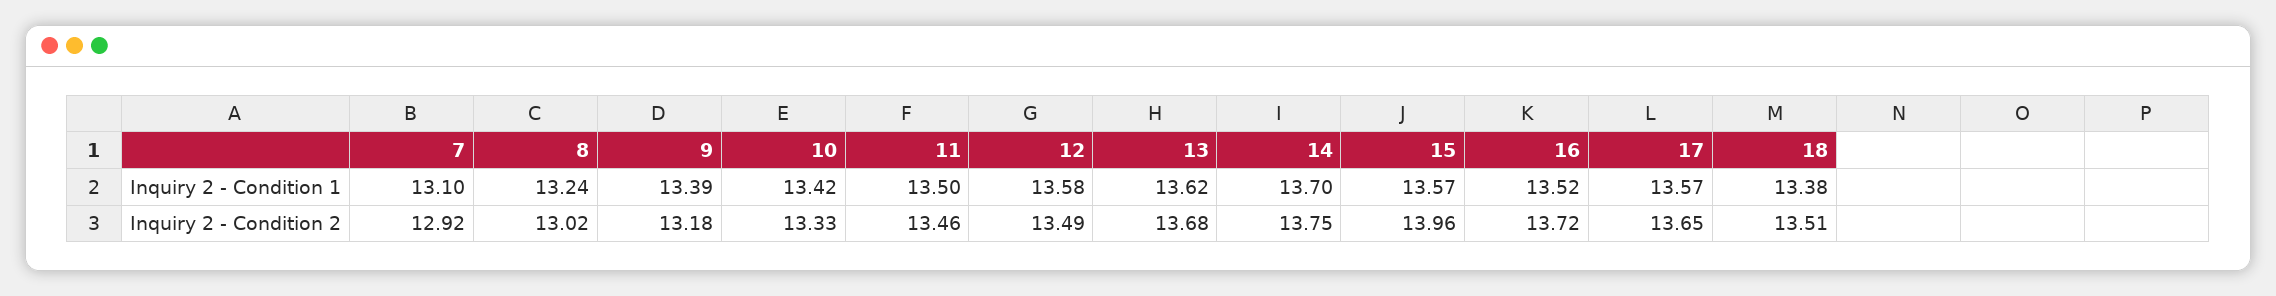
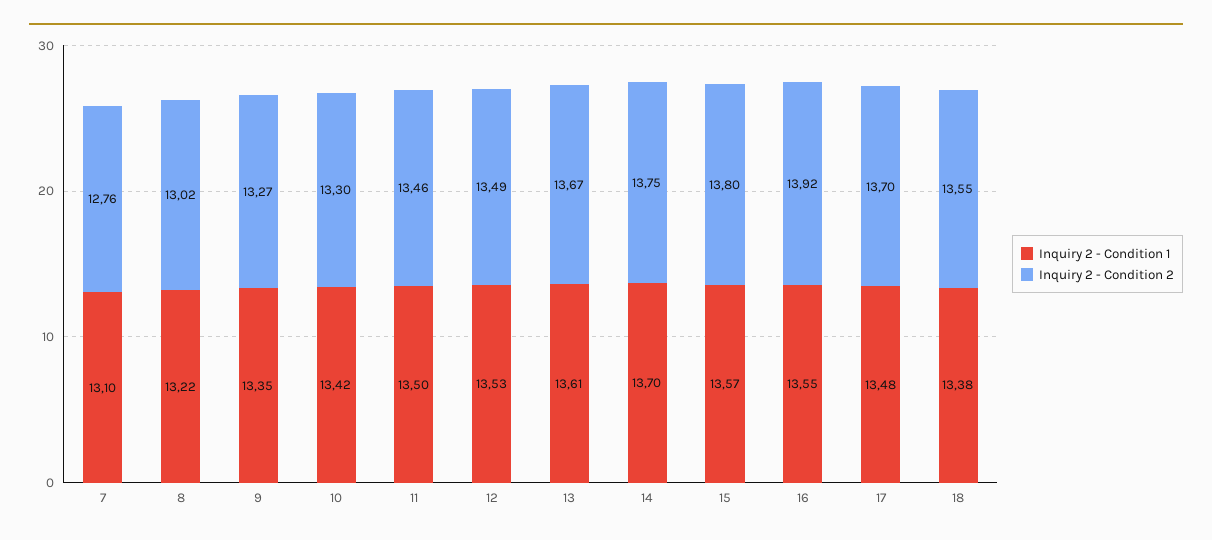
Inquiry 2 - Condition 1, 8: 13.24 -> 13.22
Inquiry 2 - Condition 1, 9: 13.39 -> 13.35
Inquiry 2 - Condition 1, 12: 13.58 -> 13.53
Inquiry 2 - Condition 1, 13: 13.62 -> 13.61
Inquiry 2 - Condition 1, 16: 13.52 -> 13.55
Inquiry 2 - Condition 1, 17: 13.57 -> 13.48
Inquiry 2 - Condition 2, 7: 12.92 -> 12.76
Inquiry 2 - Condition 2, 9: 13.18 -> 13.27
Inquiry 2 - Condition 2, 10: 13.33 -> 13.3
Inquiry 2 - Condition 2, 13: 13.68 -> 13.67
Inquiry 2 - Condition 2, 15: 13.96 -> 13.8
Inquiry 2 - Condition 2, 16: 13.72 -> 13.92
Inquiry 2 - Condition 2, 17: 13.65 -> 13.7
Inquiry 2 - Condition 2, 18: 13.51 -> 13.55

